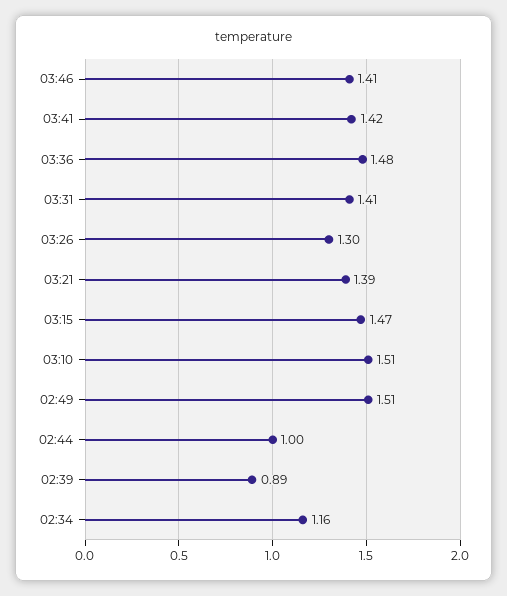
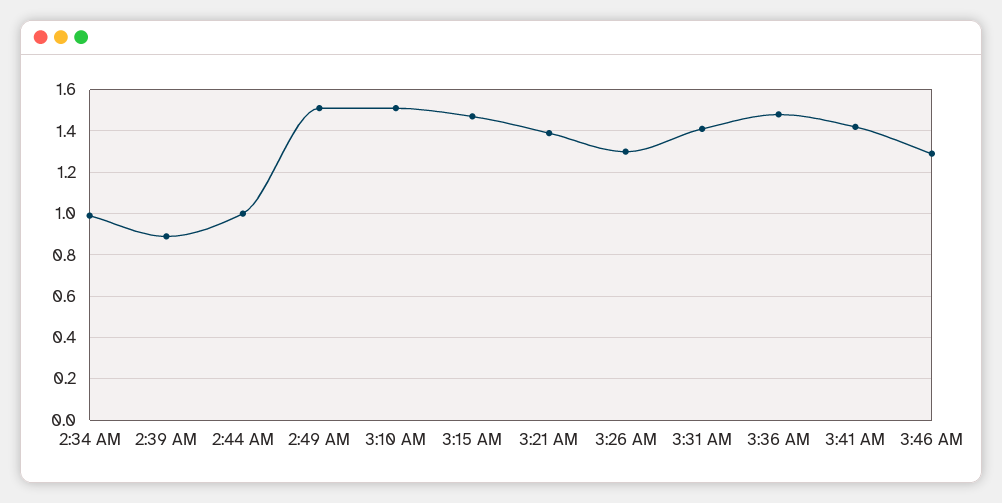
03:46: 1.41 -> 1.3
02:34: 1.16 -> 1

